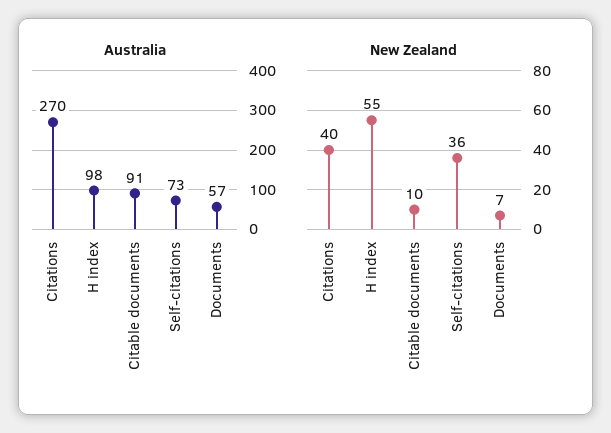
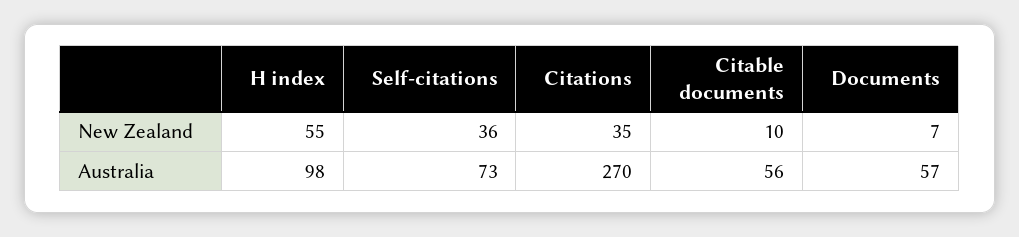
Australia, Citable documents: 91 -> 56
New Zealand, Citations: 40 -> 35

